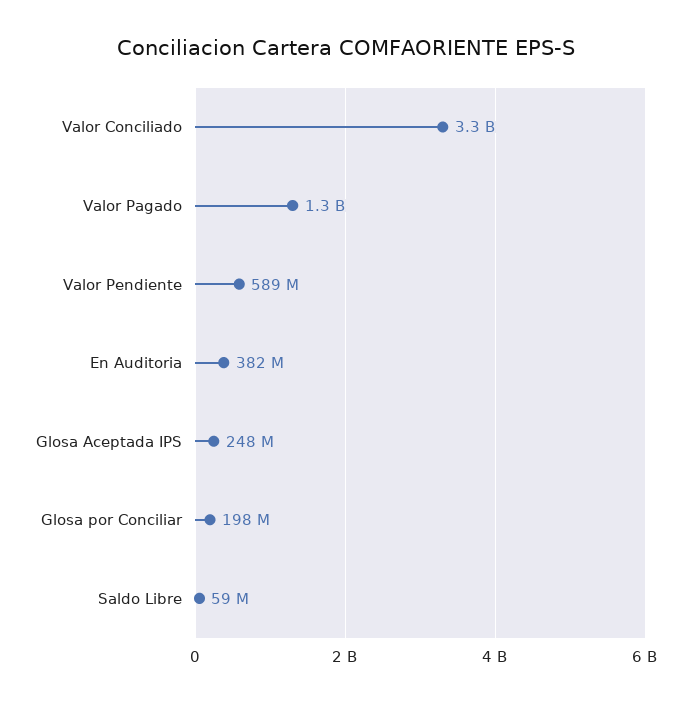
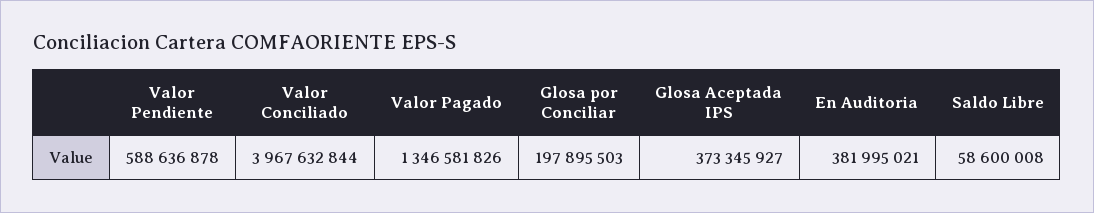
Valor Conciliado: 3300000000 -> 3967632844
Glosa Aceptada IPS: 248000000 -> 373345927

